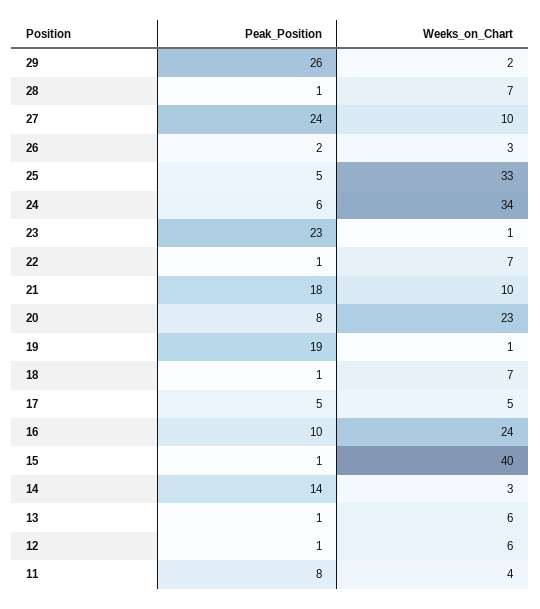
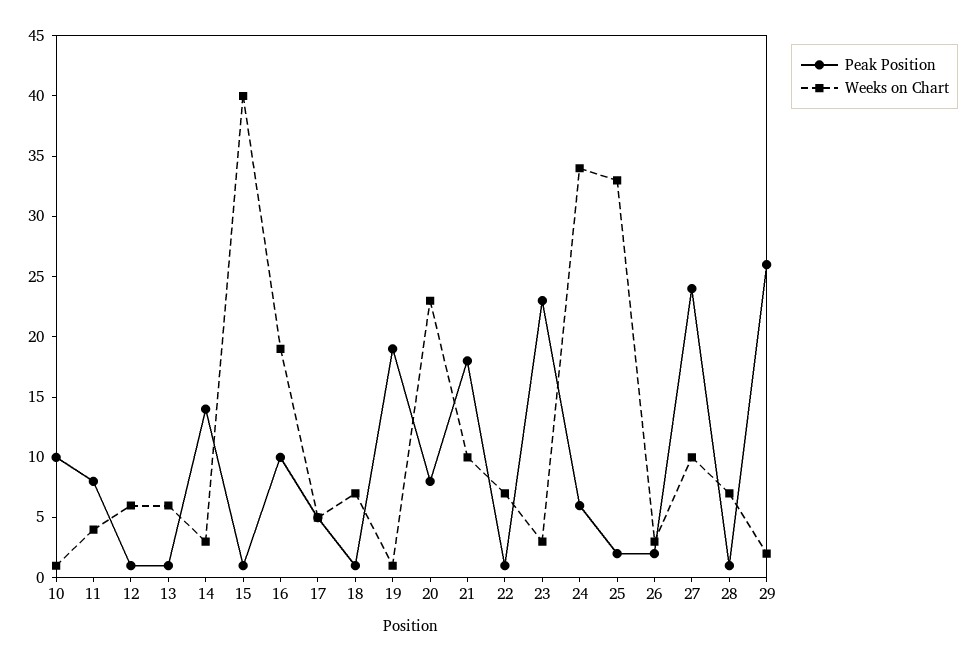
Peak_Position, 25: 5 -> 2
Weeks_on_Chart, 23: 1 -> 3
Weeks_on_Chart, 16: 24 -> 19
Peak_Position, 10: none -> 10
Weeks_on_Chart, 10: none -> 1

